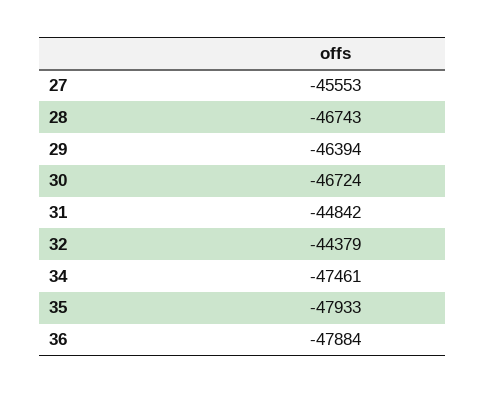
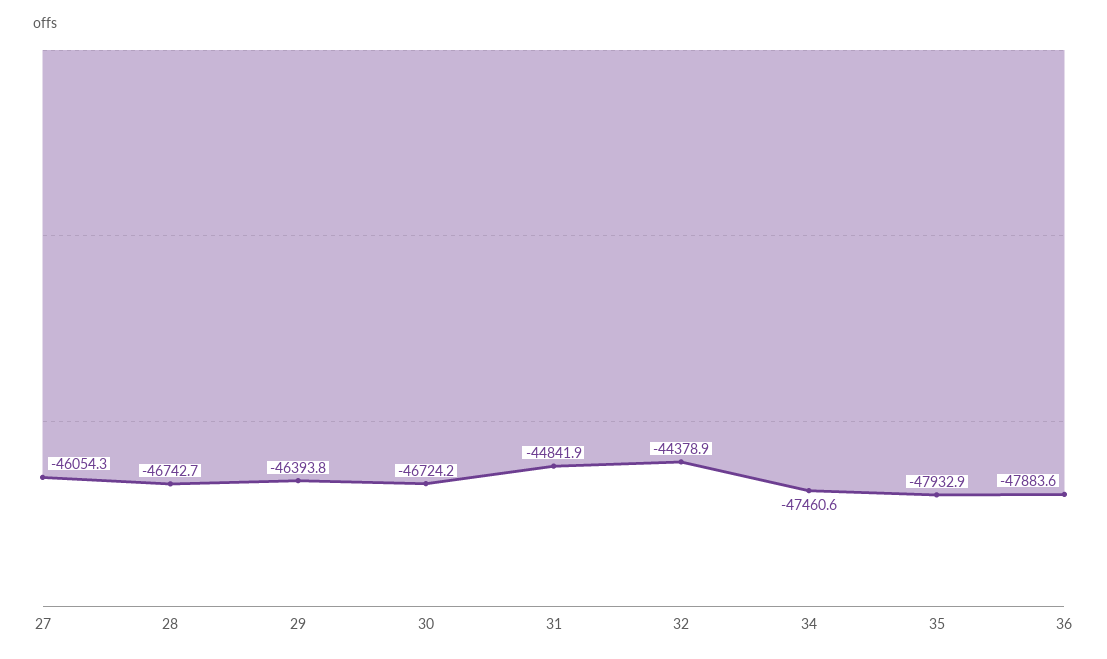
27: -45553 -> -46054.3

